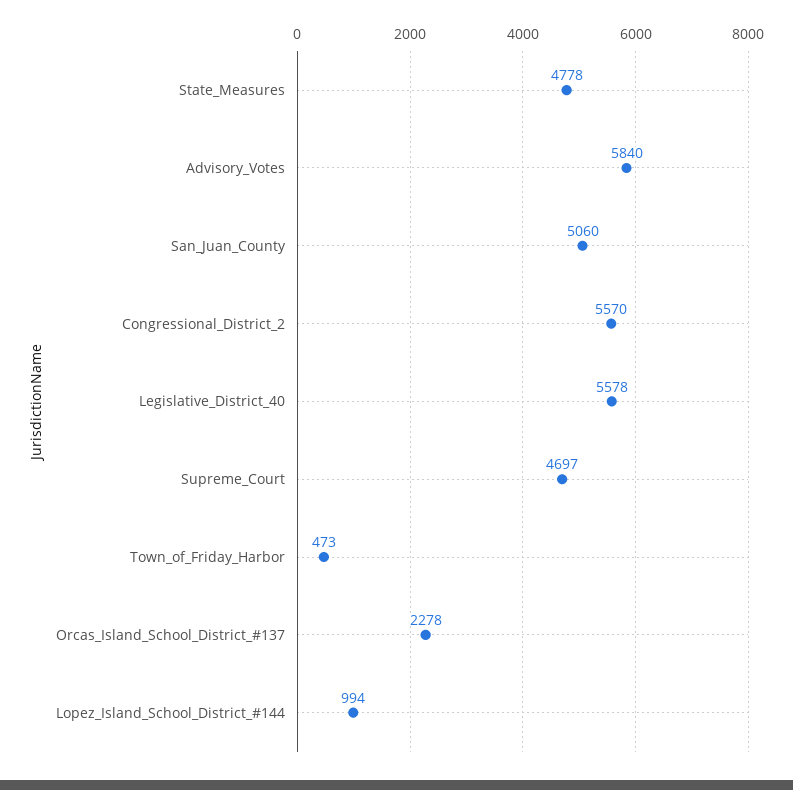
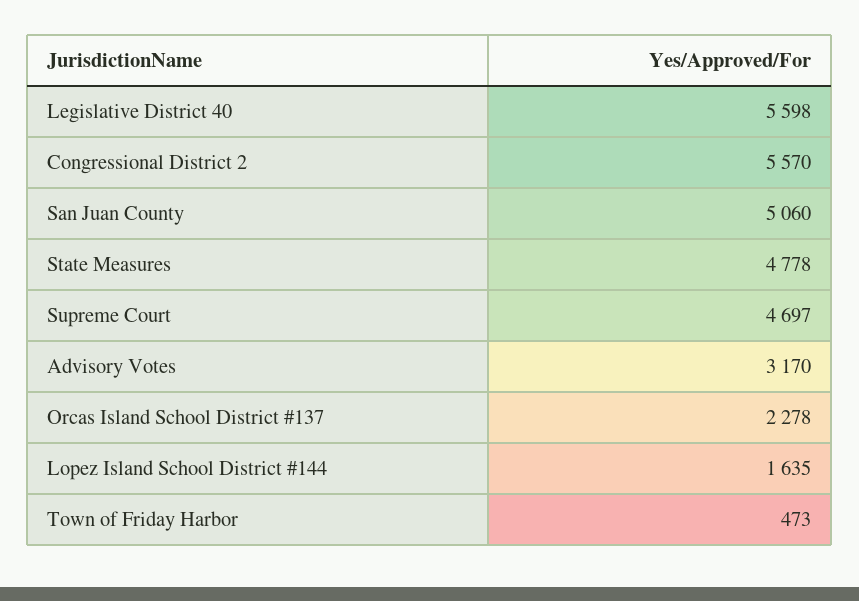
Advisory_Votes: 5840 -> 3170
Legislative_District_40: 5578 -> 5598
Lopez_Island_School_District_#144: 994 -> 1635

